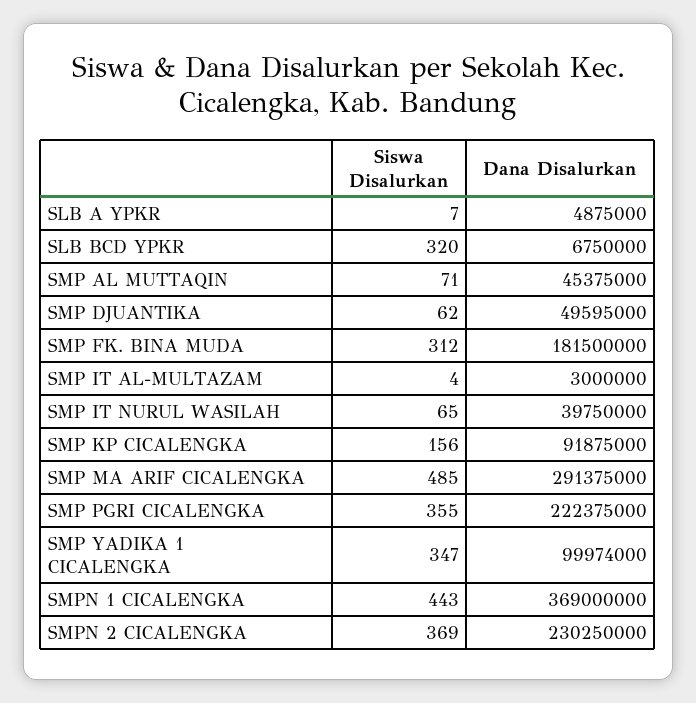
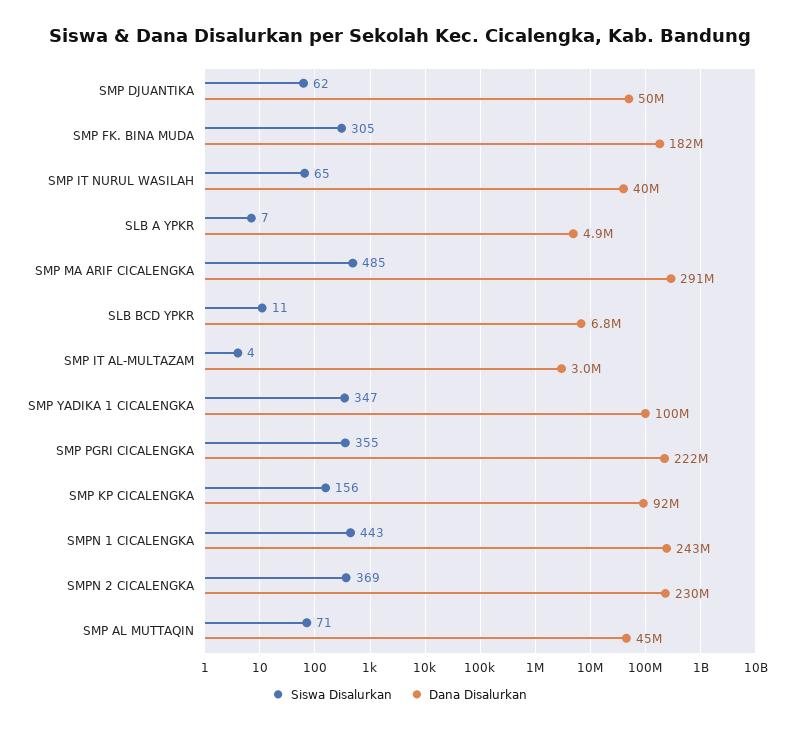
Siswa Disalurkan, SLB BCD YPKR: 320 -> 11
Siswa Disalurkan, SMP FK. BINA MUDA: 312 -> 305
Dana Disalurkan, SMPN 1 CICALENGKA: 369000000 -> 243000000

